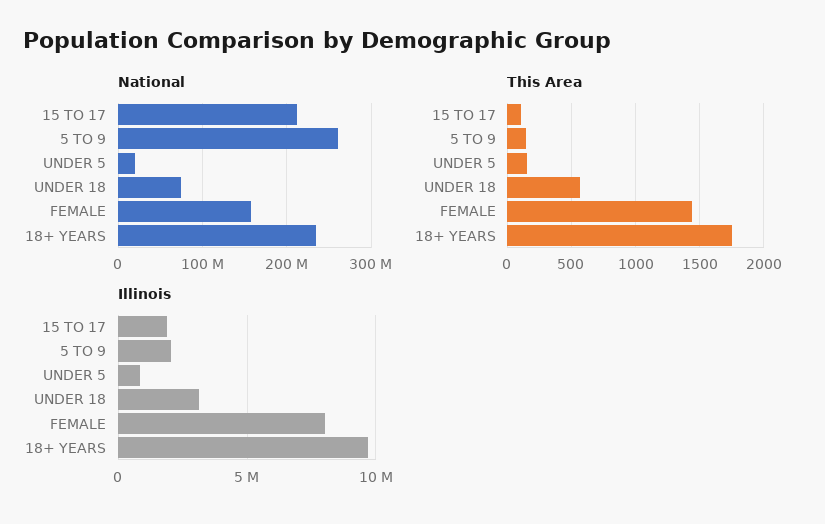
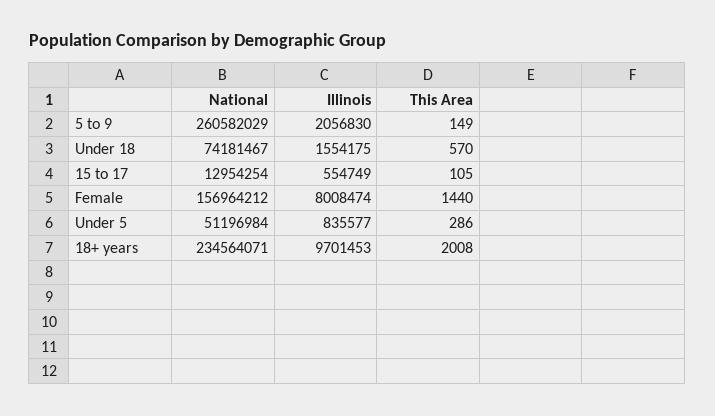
National, 15 TO 17: 210000000 -> 12954254
National, UNDER 5: 20000000 -> 51196984
This Area, UNDER 5: 150 -> 286
This Area, 18+ YEARS: 1750 -> 2008
Illinois, 15 TO 17: 2000000 -> 554749
Illinois, UNDER 18: 3000000 -> 1554175

